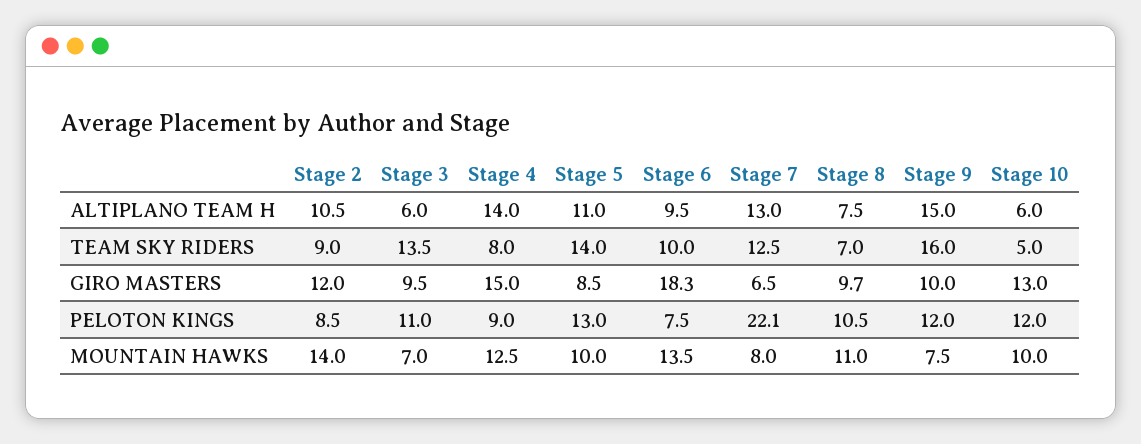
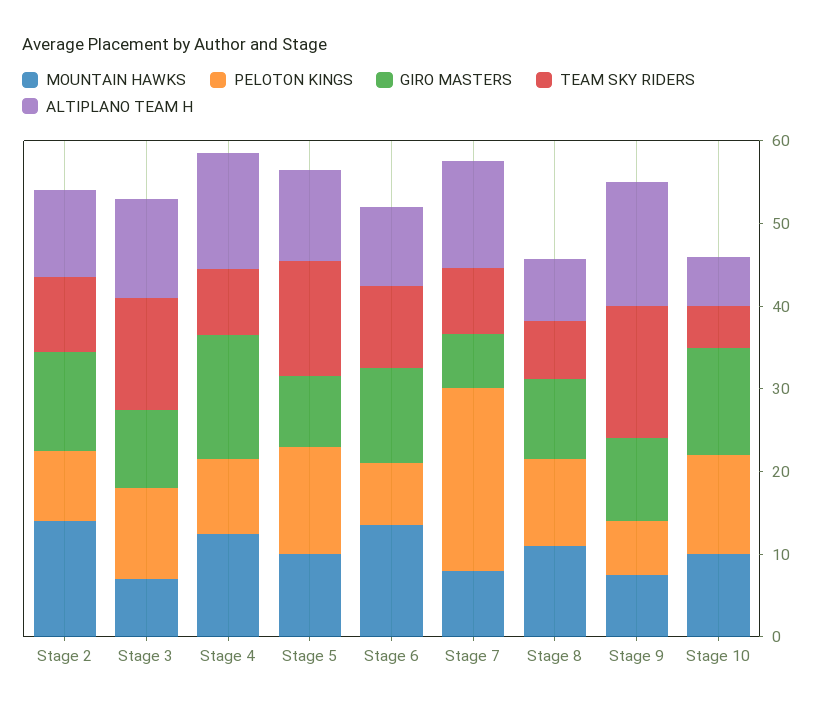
ALTIPLANO TEAM H, Stage 3: 6 -> 12
TEAM SKY RIDERS, Stage 7: 12.5 -> 8
GIRO MASTERS, Stage 6: 18.3 -> 12
PELOTON KINGS, Stage 9: 12 -> 6

